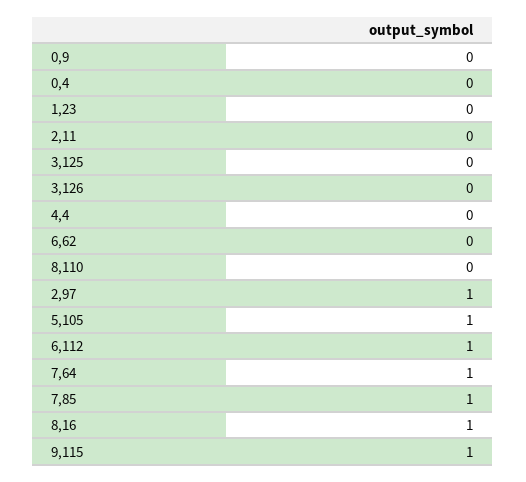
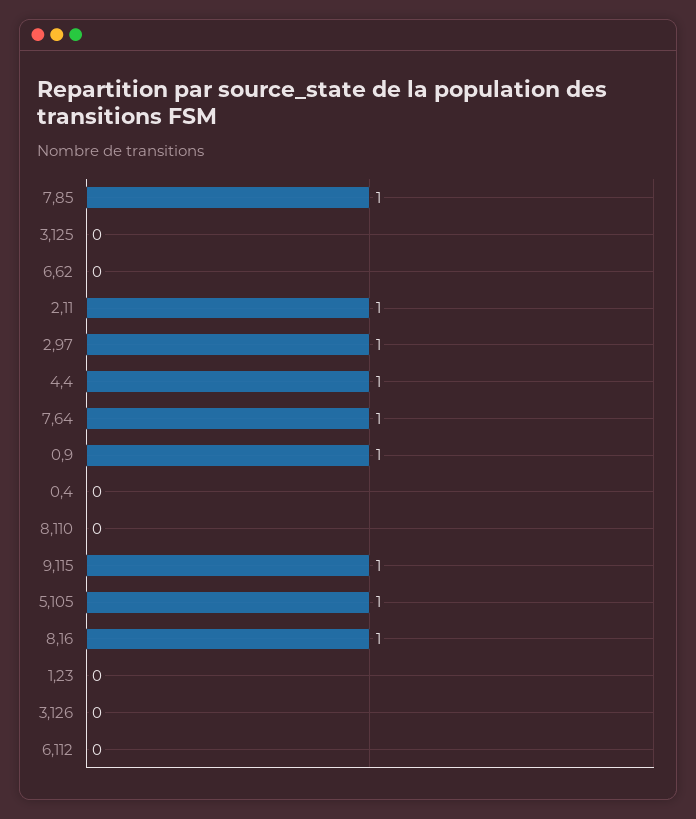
0,9: 0 -> 1
2,11: 0 -> 1
4,4: 0 -> 1
6,112: 1 -> 0

